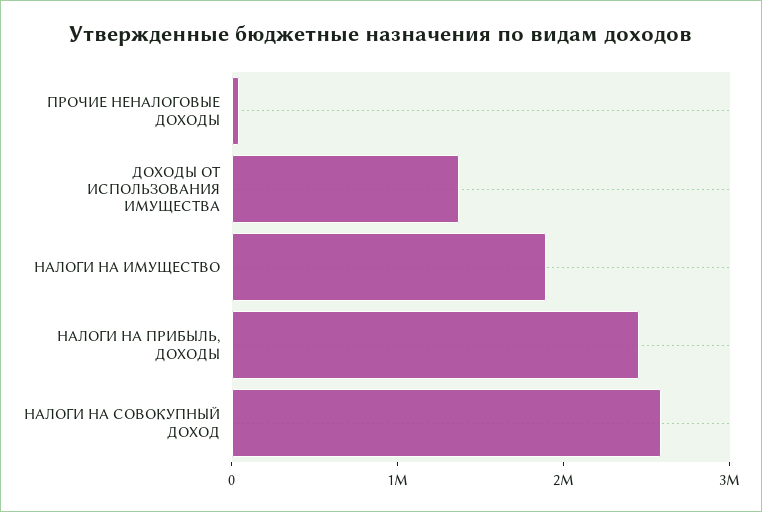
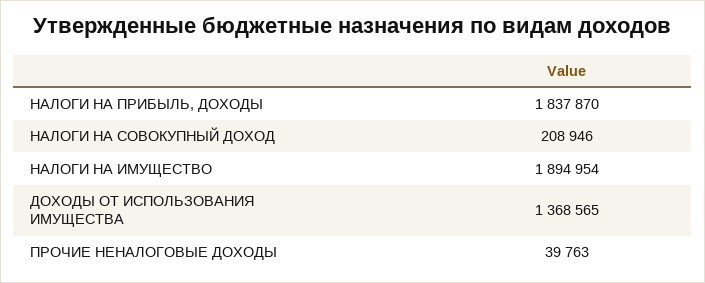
НАЛОГИ НА ПРИБЫЛЬ, ДОХОДЫ: 2400000 -> 1837870
НАЛОГИ НА СОВОКУПНЫЙ ДОХОД: 2600000 -> 208946

